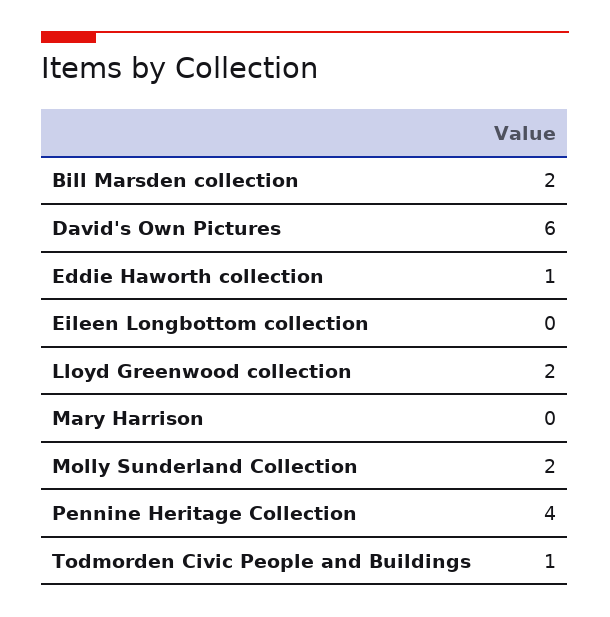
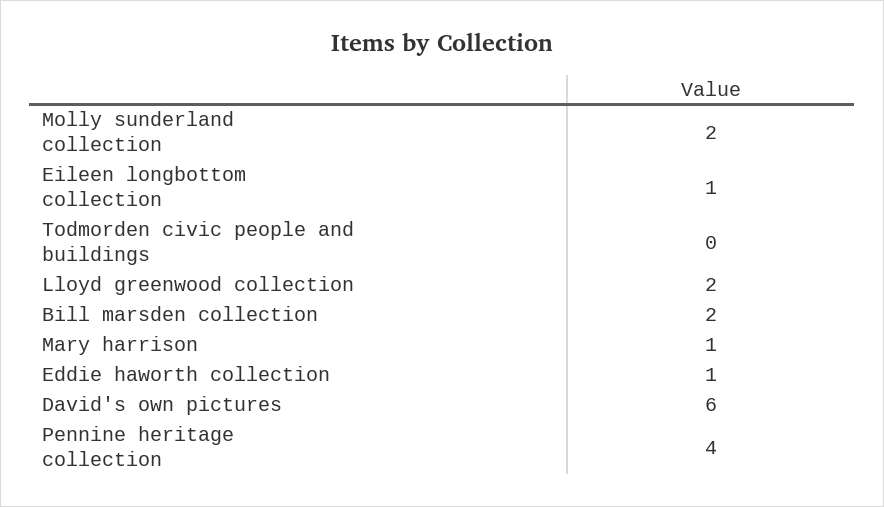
Eileen Longbottom collection: 0 -> 1
Mary Harrison: 0 -> 1
Todmorden Civic People and Buildings: 1 -> 0

